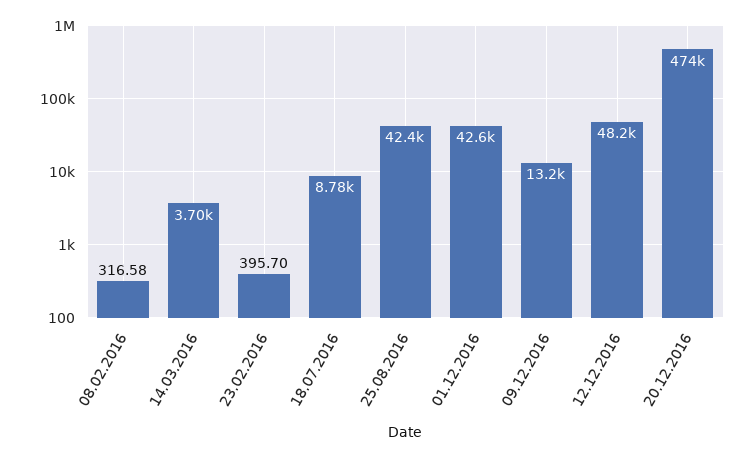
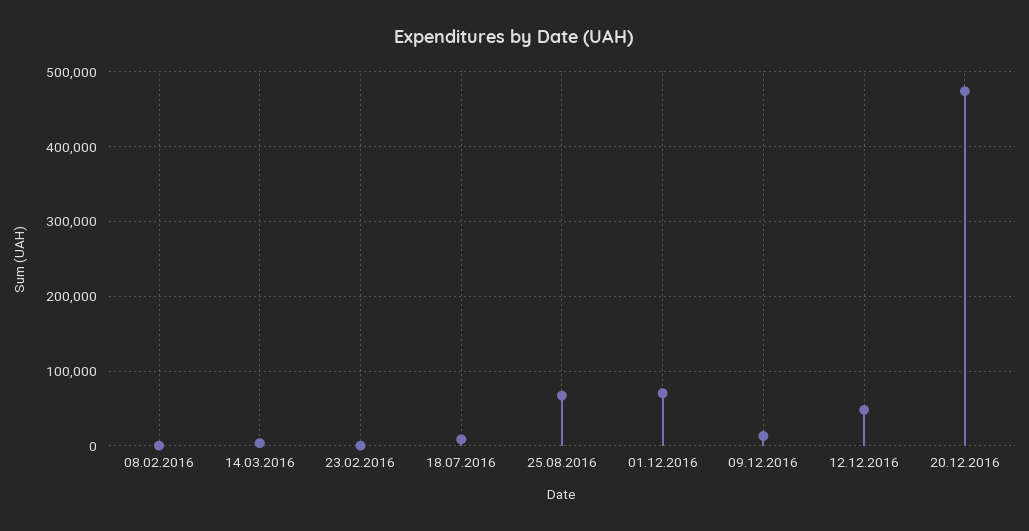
25.08.2016: 42400 -> 70000
01.12.2016: 42600 -> 70000

